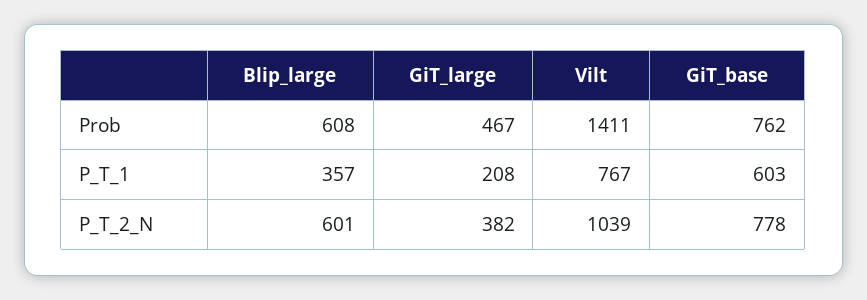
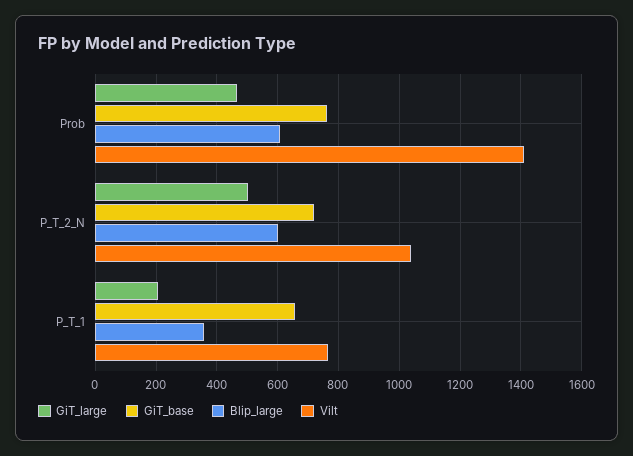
GiT_base, P_T_1: 603 -> 660
GiT_large, P_T_2_N: 382 -> 500
GiT_base, P_T_2_N: 778 -> 720

